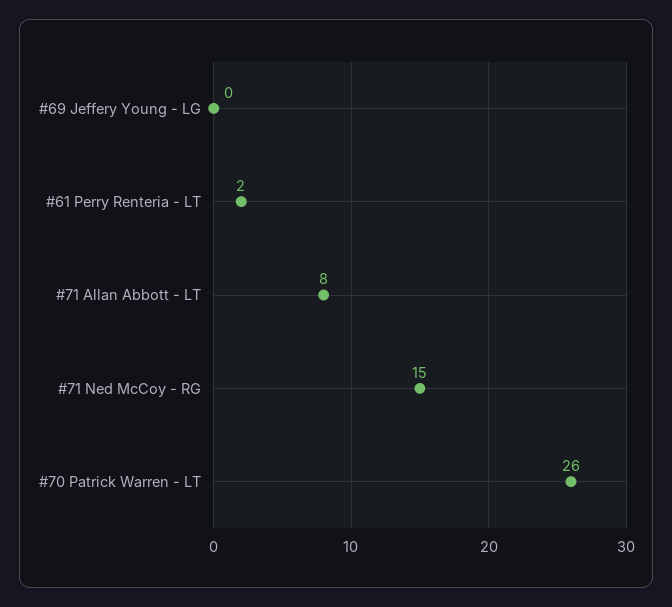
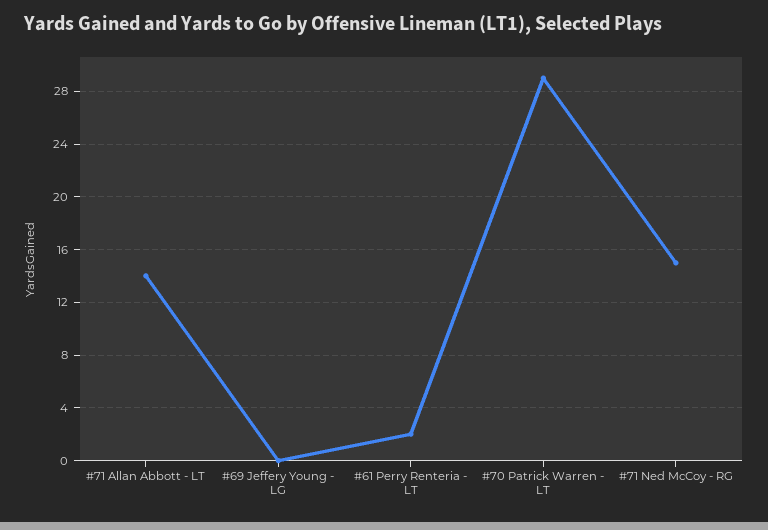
#71 Allan Abbott - LT: 8 -> 14
#70 Patrick Warren - LT: 26 -> 29

